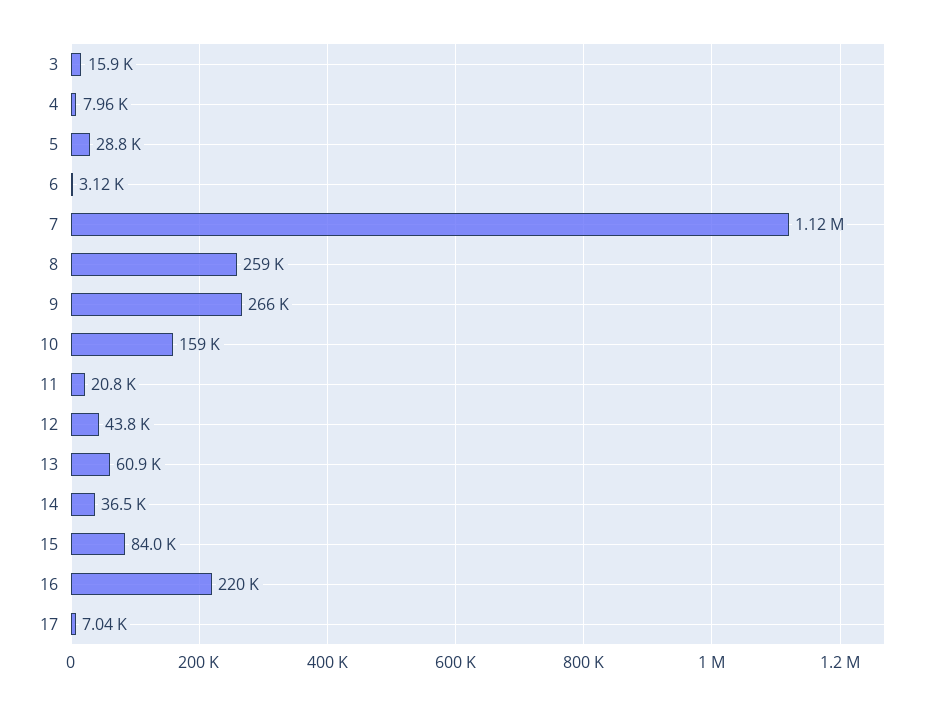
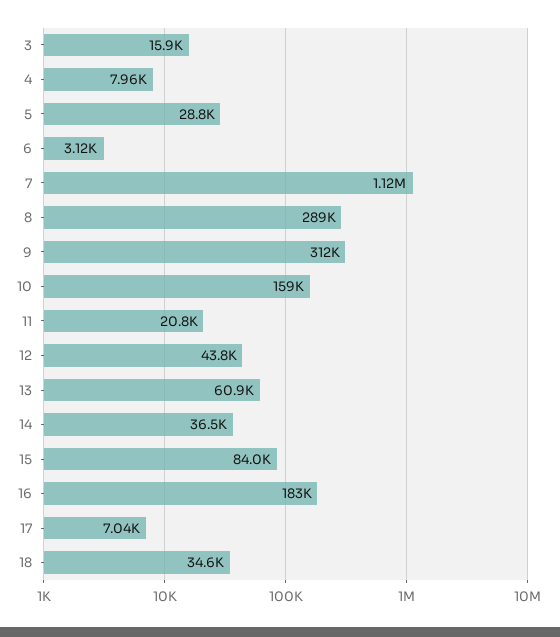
8: 259000 -> 289000
9: 266000 -> 312000
16: 220000 -> 183000
18: none -> 34600

